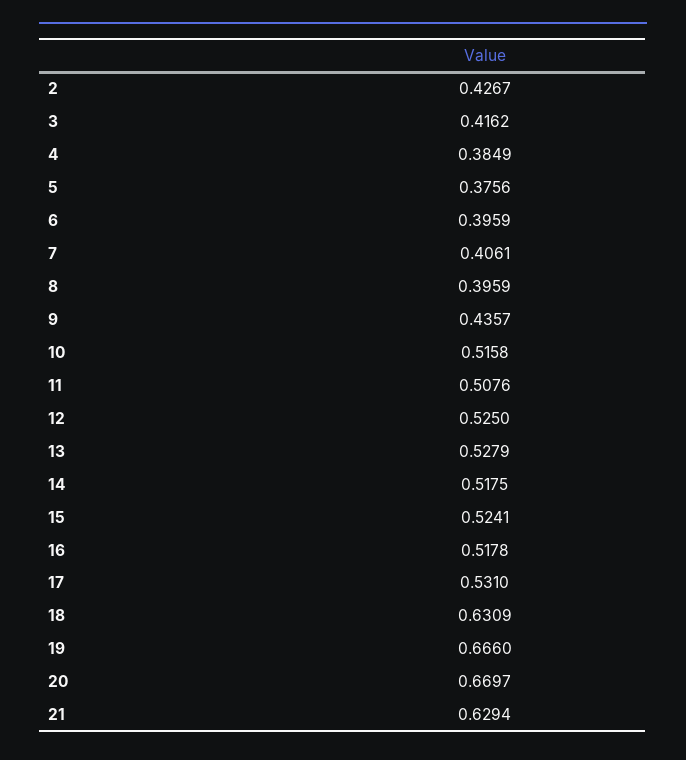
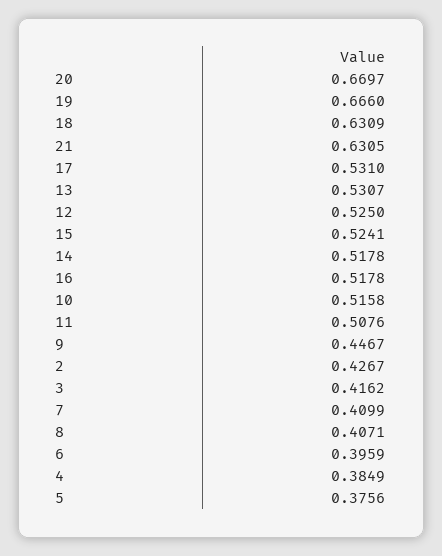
7: 0.4061 -> 0.4099
8: 0.3959 -> 0.4071
9: 0.4357 -> 0.4467
13: 0.5279 -> 0.5307
14: 0.5175 -> 0.5178
21: 0.6294 -> 0.6305

